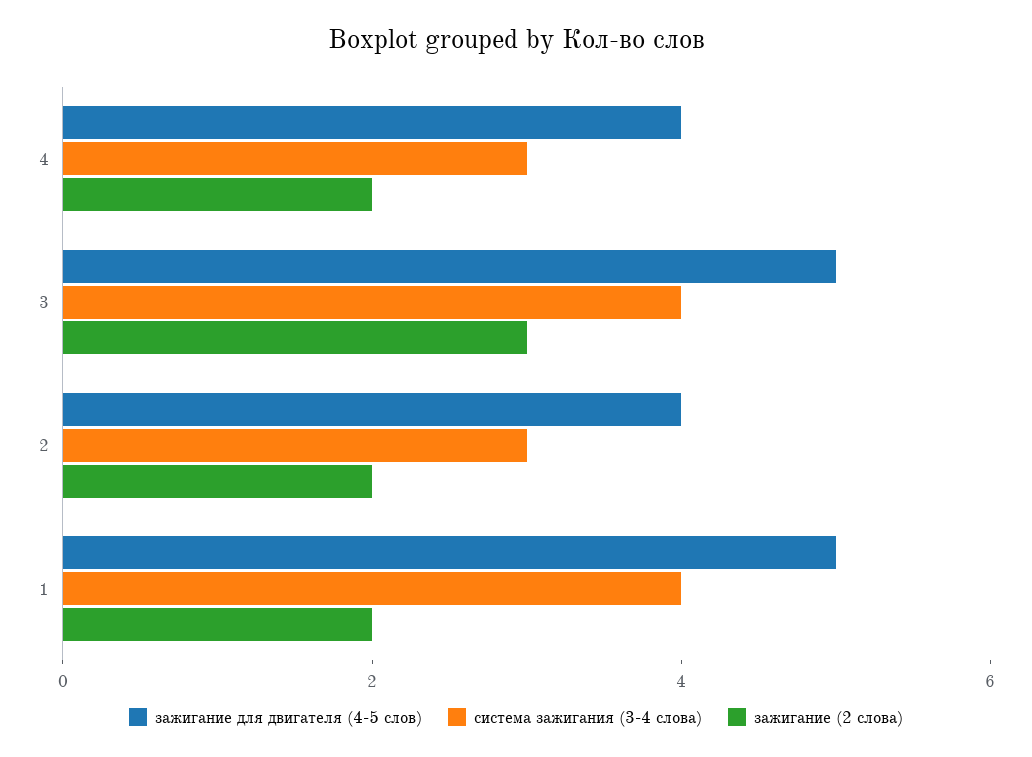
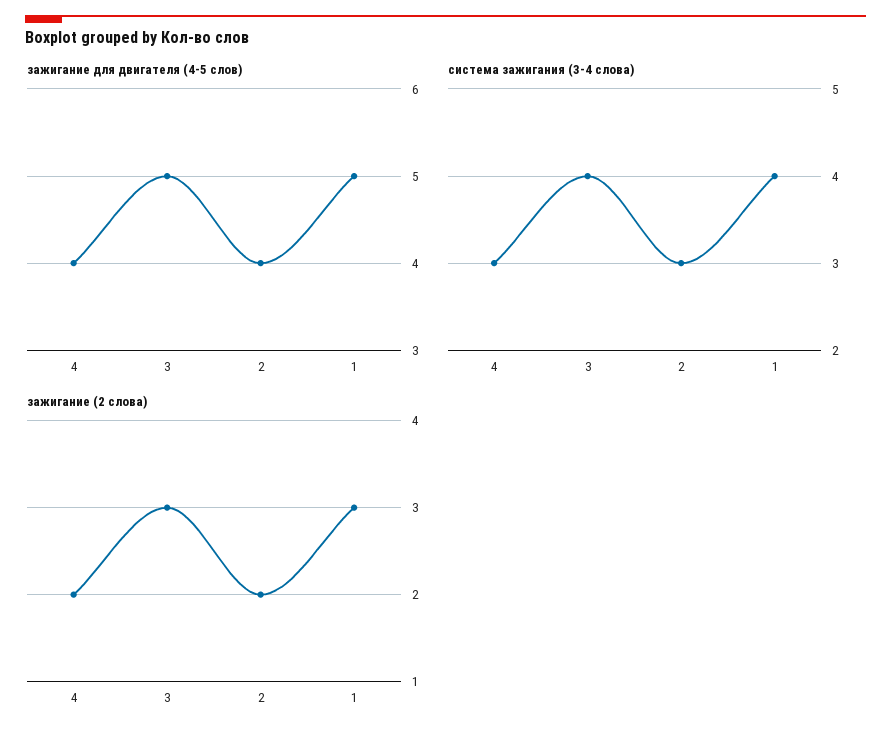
зажигание (2 слова), 1: 2 -> 3

